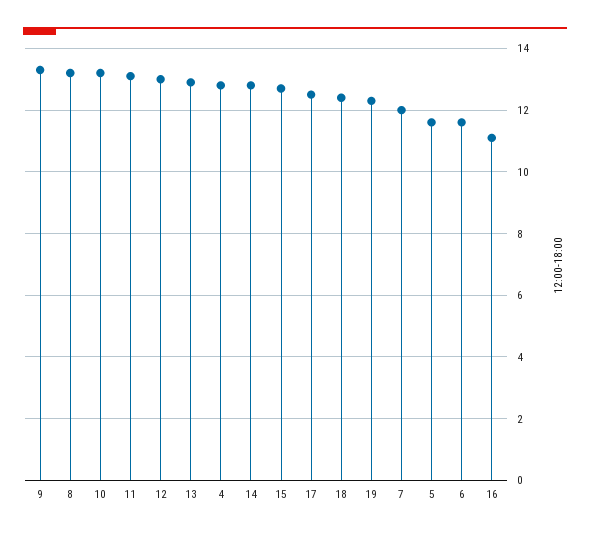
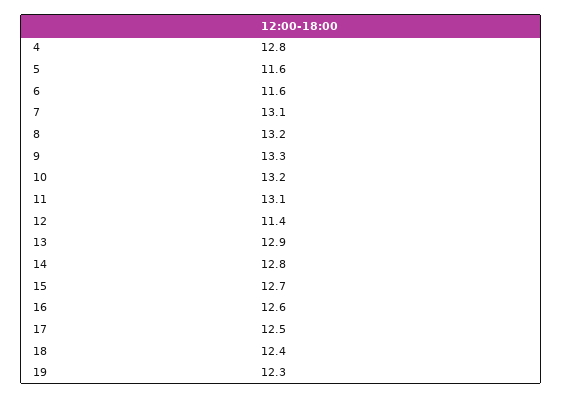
12: 13 -> 11.4
7: 12 -> 13.1
16: 11 -> 12.6

